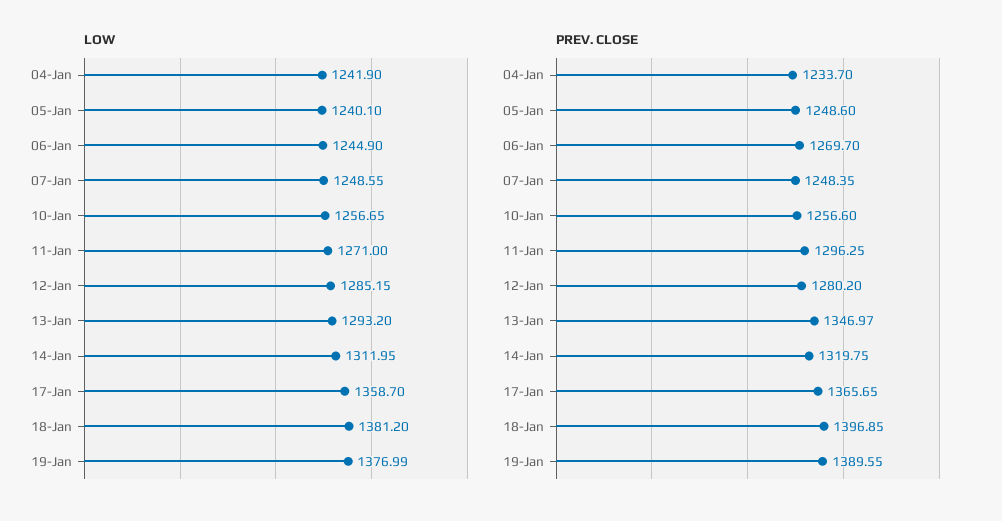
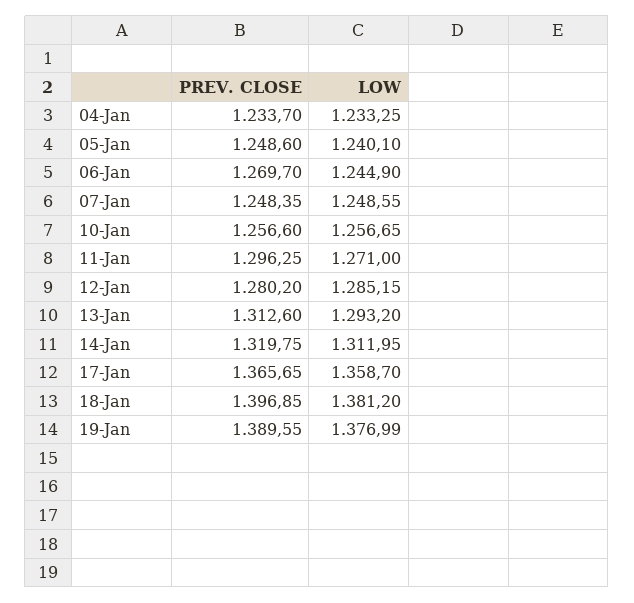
LOW, 04-Jan: 1241.9 -> 1233.25
PREV. CLOSE, 13-Jan: 1346.97 -> 1312.6

